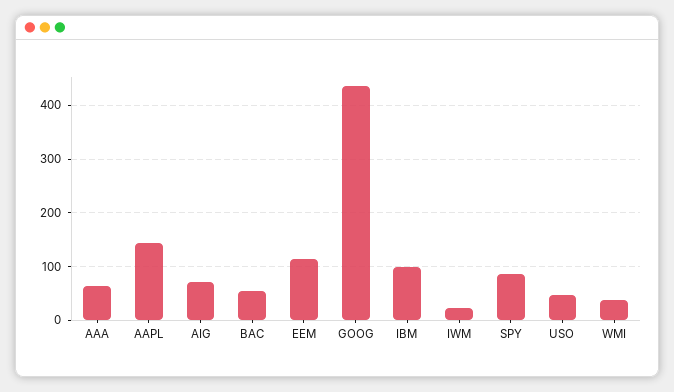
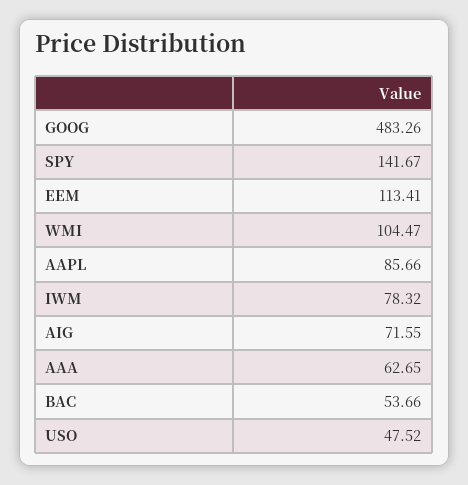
AAPL: 140 -> 85.66
GOOG: 440 -> 483.26
IBM: 100 -> none
IWM: 20 -> 78.32
SPY: 80 -> 141.67
WMI: 40 -> 104.47

